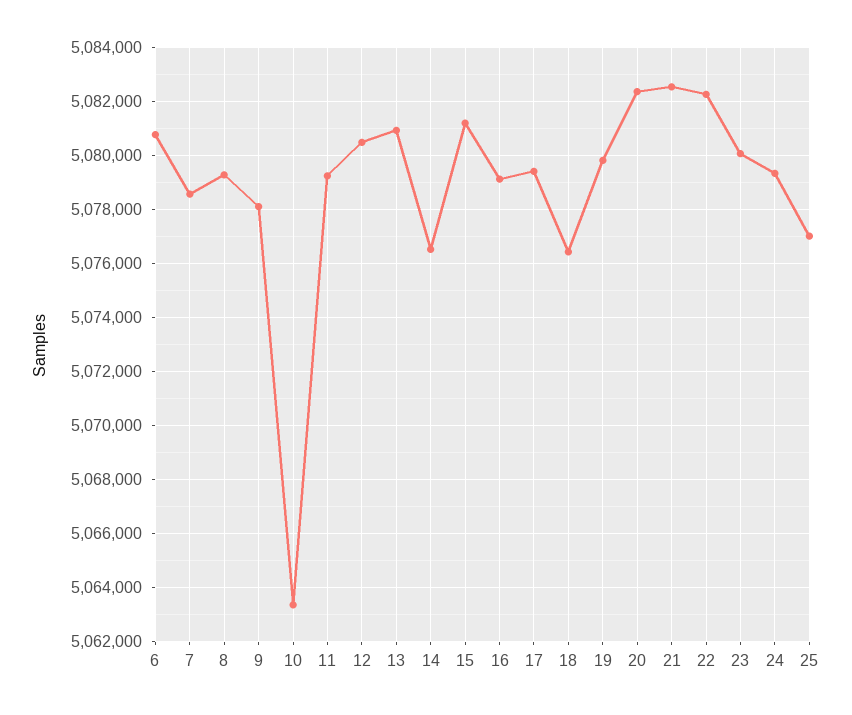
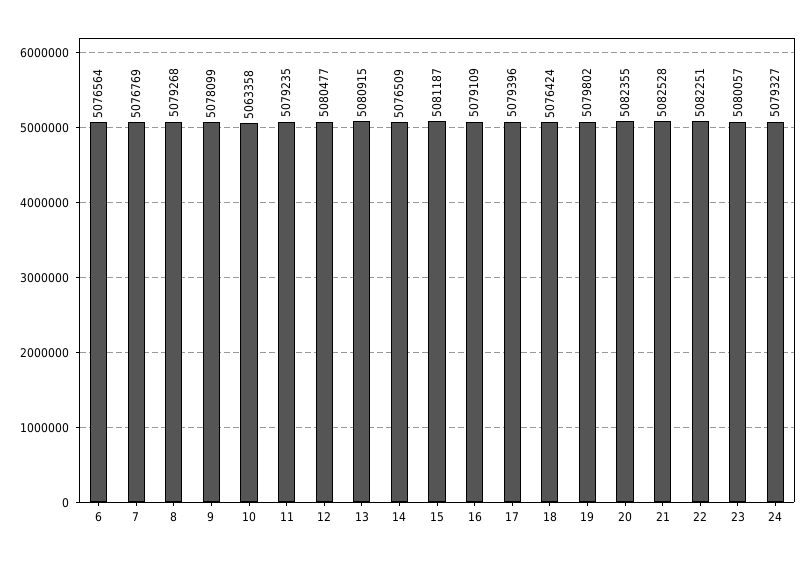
6: 5080750 -> 5076564
7: 5078500 -> 5076769
25: 5077000 -> none

